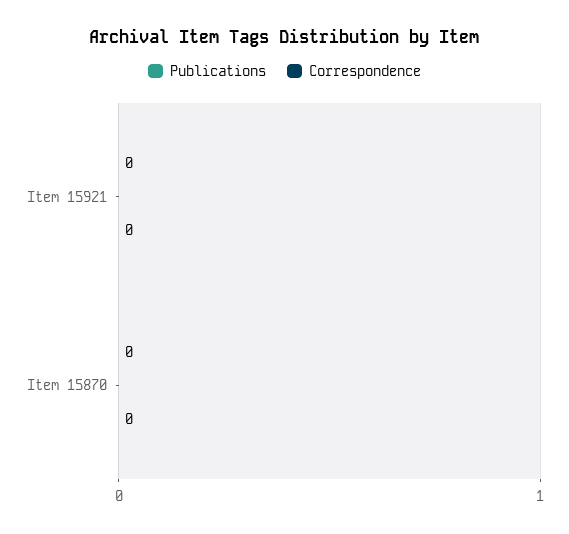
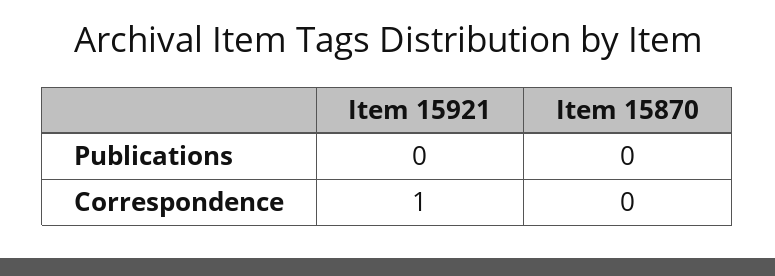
Correspondence, Item 15921: 0 -> 1

